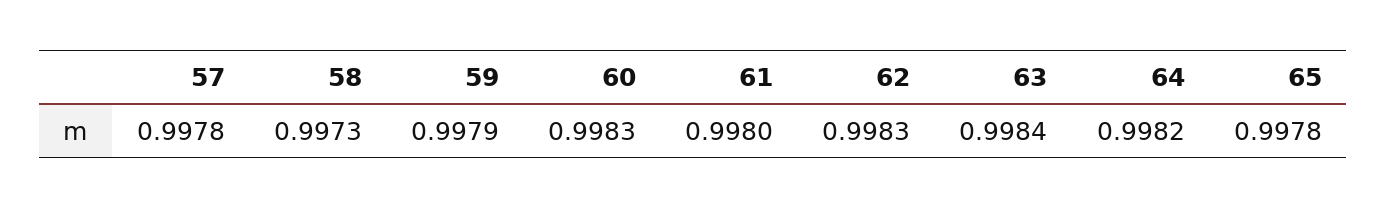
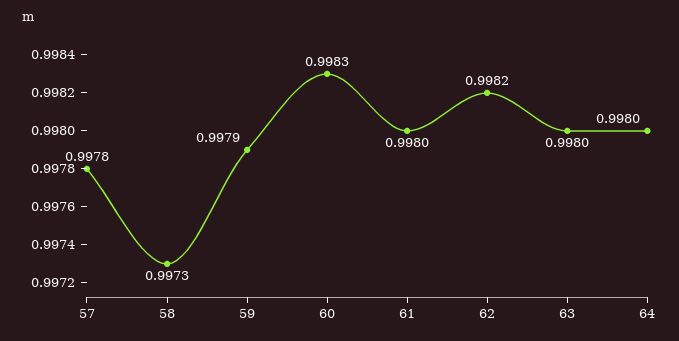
62: 0.9983 -> 0.9982
63: 0.9984 -> 0.998
64: 0.9982 -> 0.998
65: 0.9978 -> none

